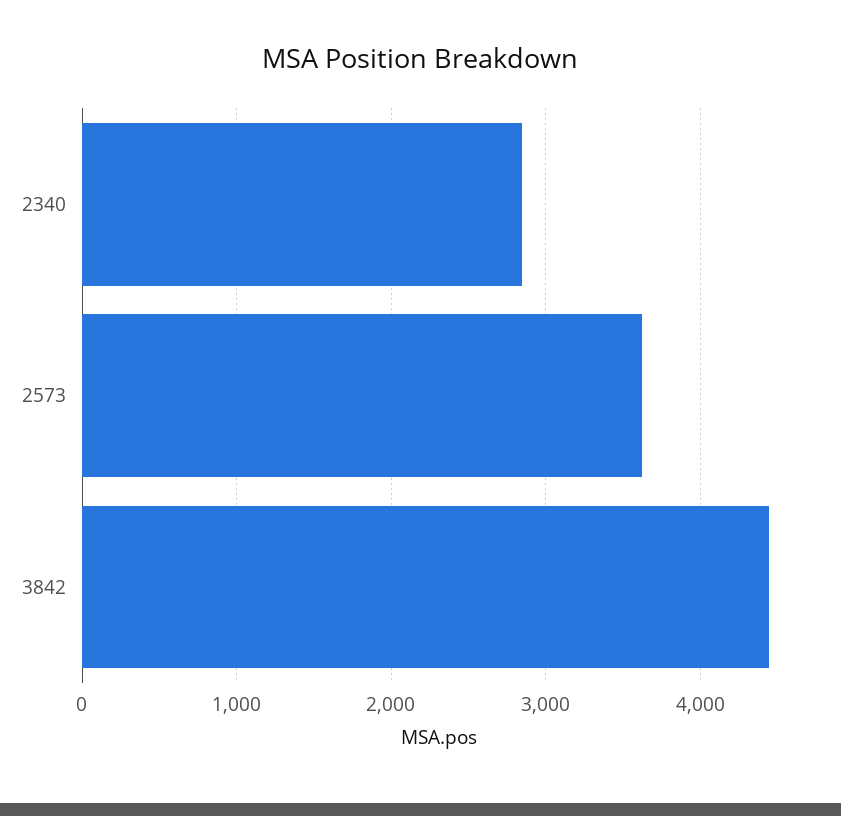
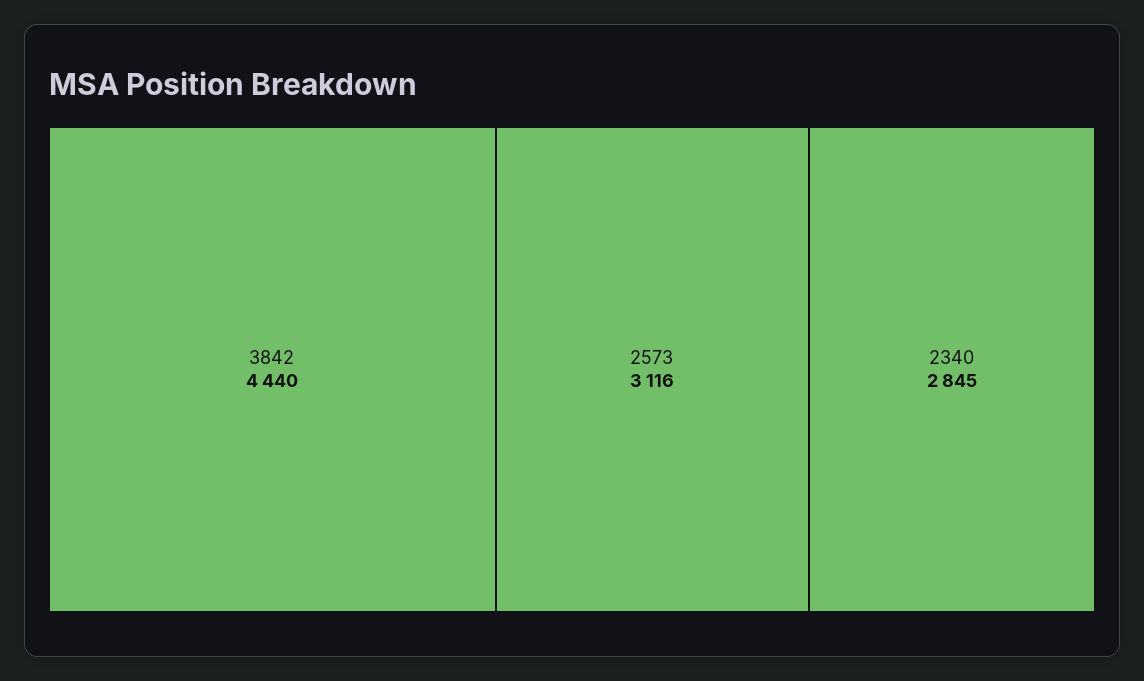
2573: 3600 -> 3116

